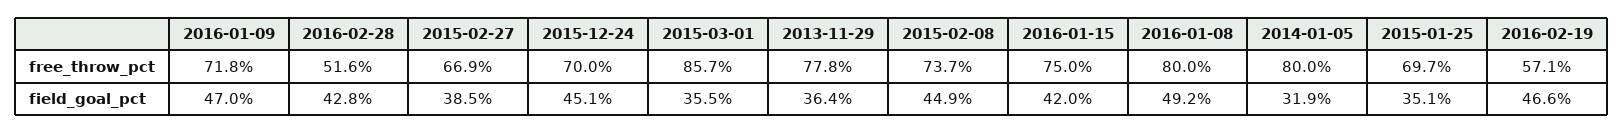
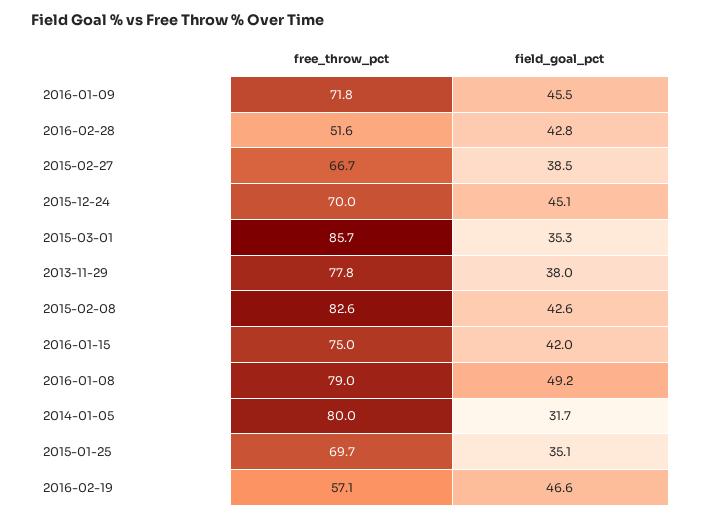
2015-02-27, free_throw_pct: 66.9 -> 66.7
2015-02-08, free_throw_pct: 73.7 -> 82.6
2016-01-08, free_throw_pct: 80 -> 79
2016-01-09, field_goal_pct: 47 -> 45.5
2015-03-01, field_goal_pct: 35.5 -> 35.3
2013-11-29, field_goal_pct: 36.4 -> 38
2015-02-08, field_goal_pct: 44.9 -> 42.6
2014-01-05, field_goal_pct: 31.9 -> 31.7

